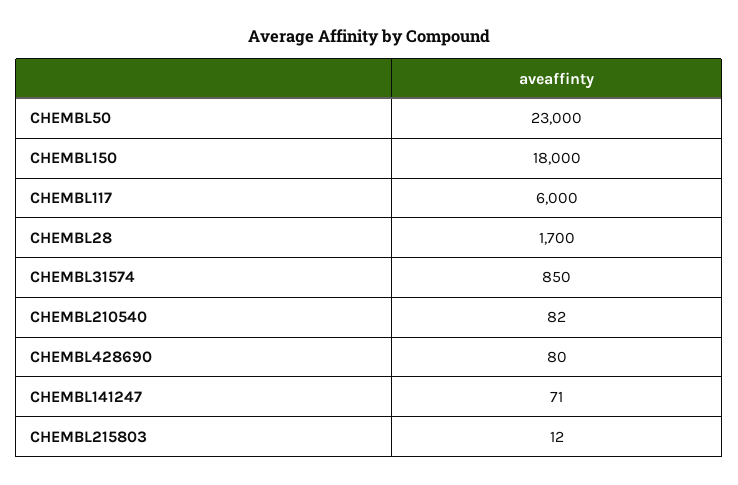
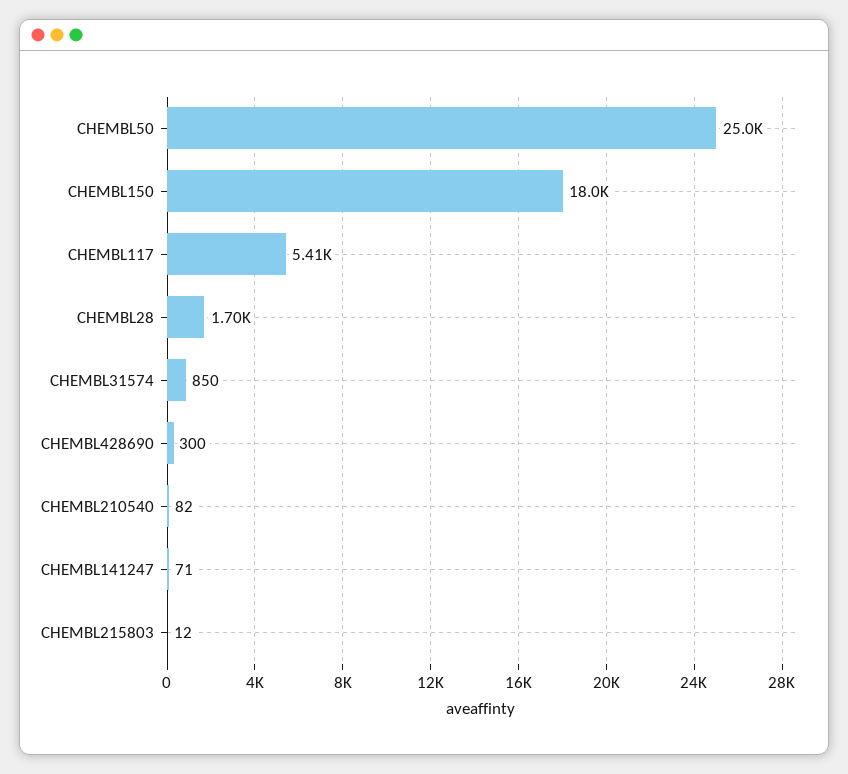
CHEMBL50: 23000 -> 25000
CHEMBL117: 6000 -> 5410
CHEMBL428690: 80 -> 300

